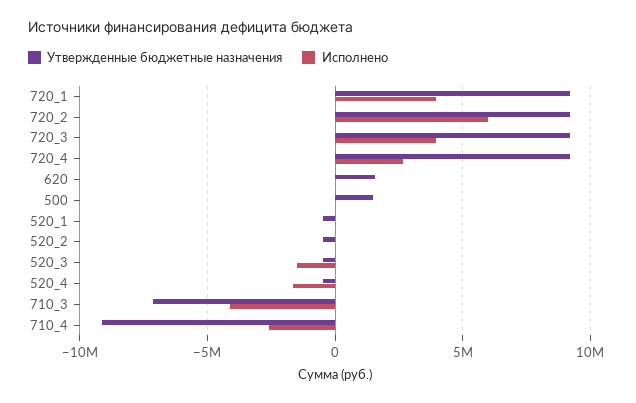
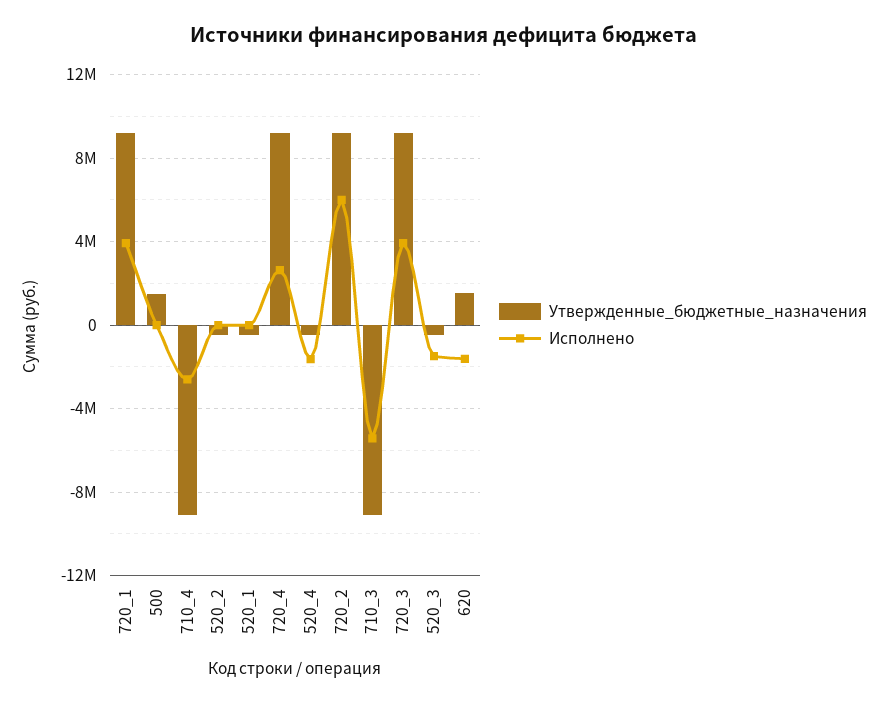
Исполнено, 620: 0 -> -1500000
Утвержденные бюджетные назначения, 710_3: -7000000 -> -9000000
Исполнено, 710_3: -4000000 -> -5500000

